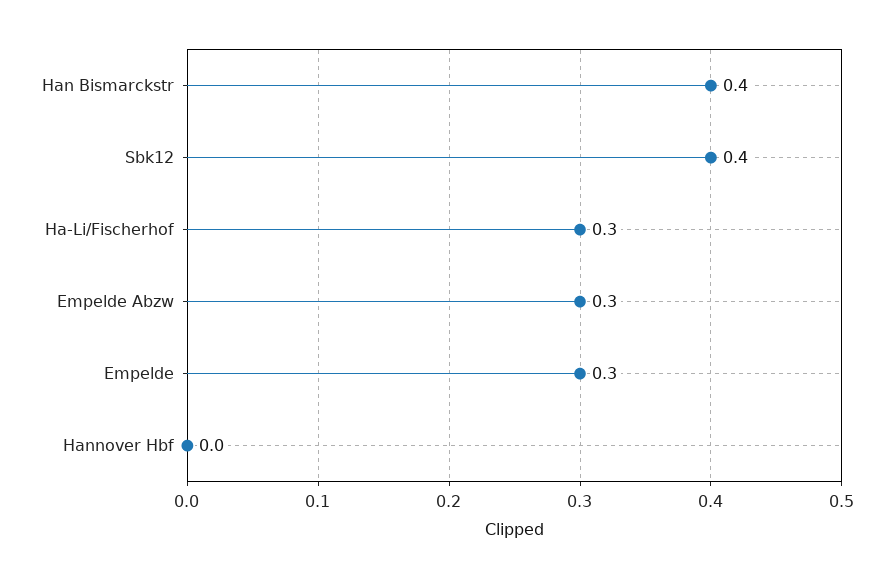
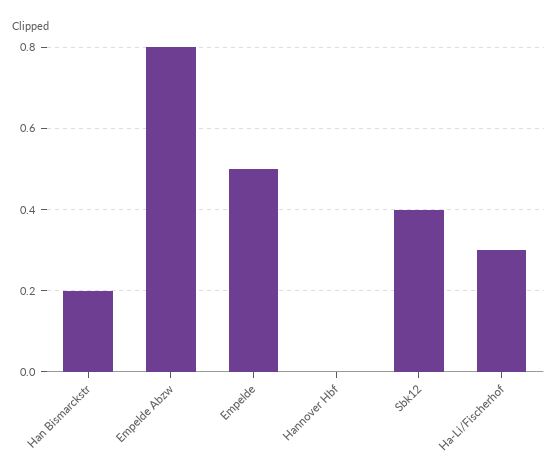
Han Bismarckstr: 0.4 -> 0.2
Empelde Abzw: 0.3 -> 0.8
Empelde: 0.3 -> 0.5

